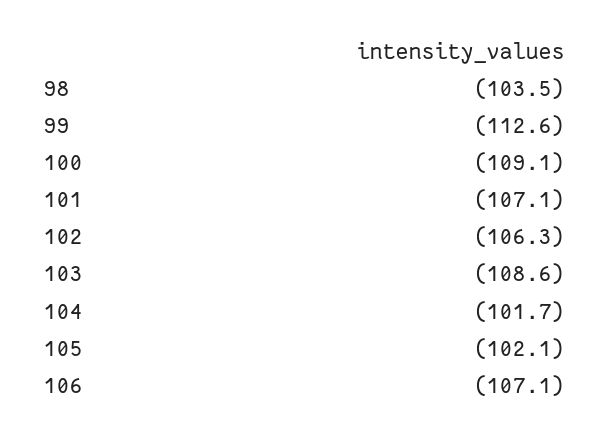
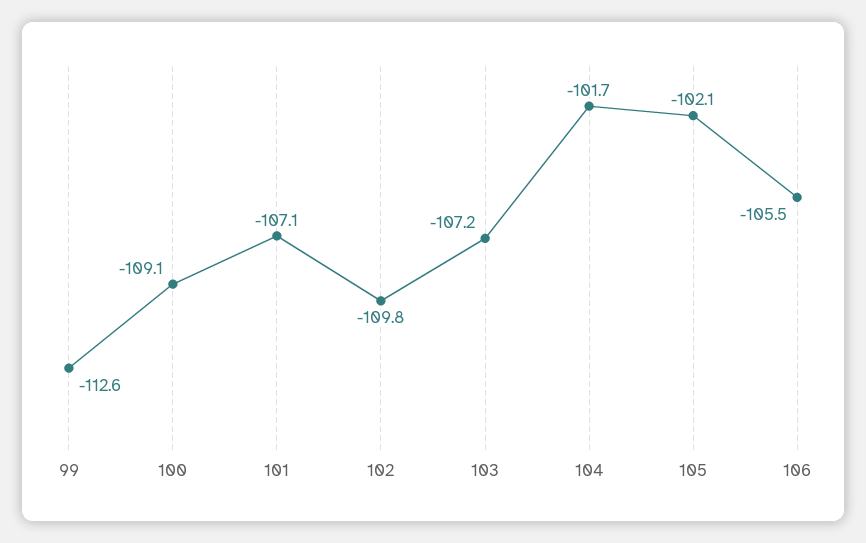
98: -103.5 -> none
102: -106.3 -> -109.8
103: -108.6 -> -107.2
106: -107.1 -> -105.5

